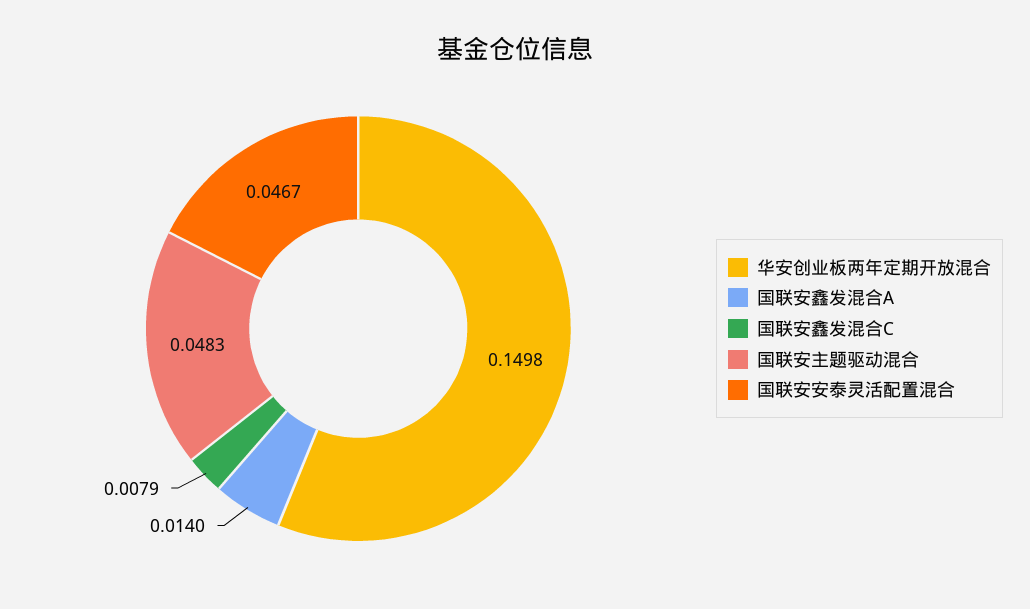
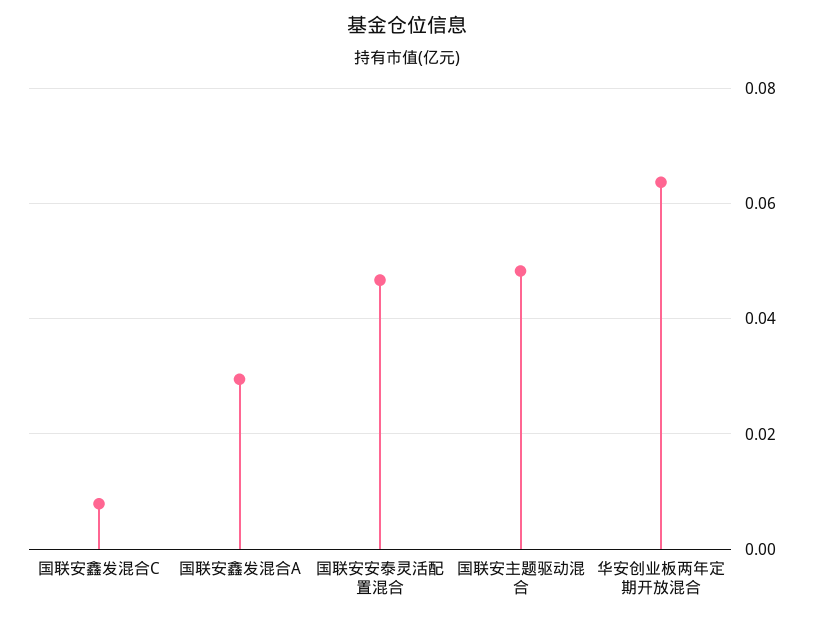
华安创业板两年定期开放混合: 0.1498 -> 0.064
国联安鑫发混合A: 0.014 -> 0.03

